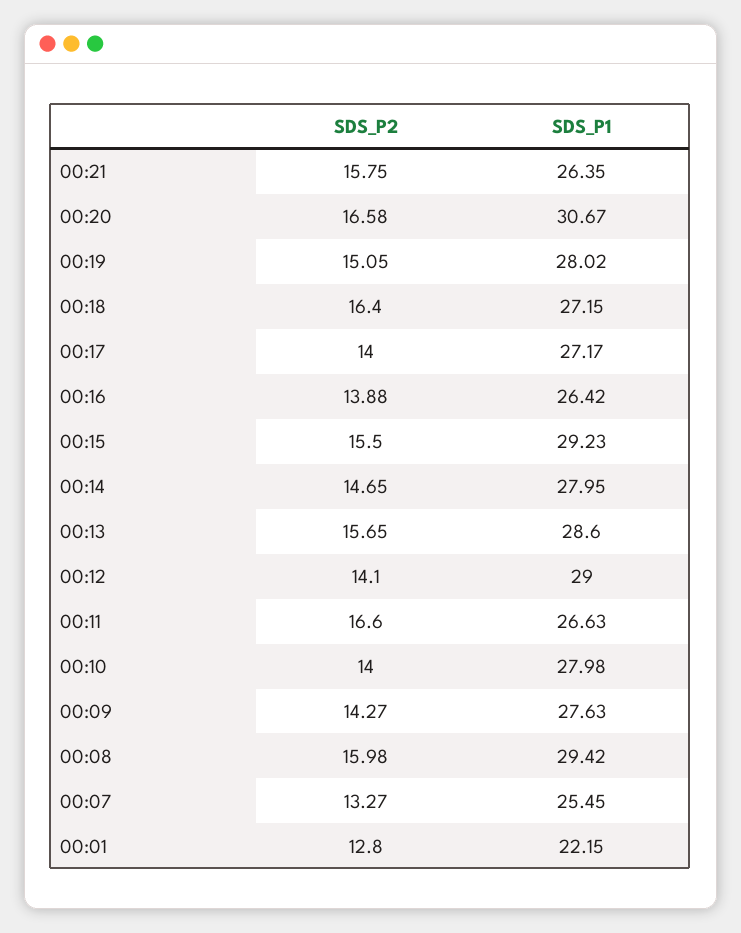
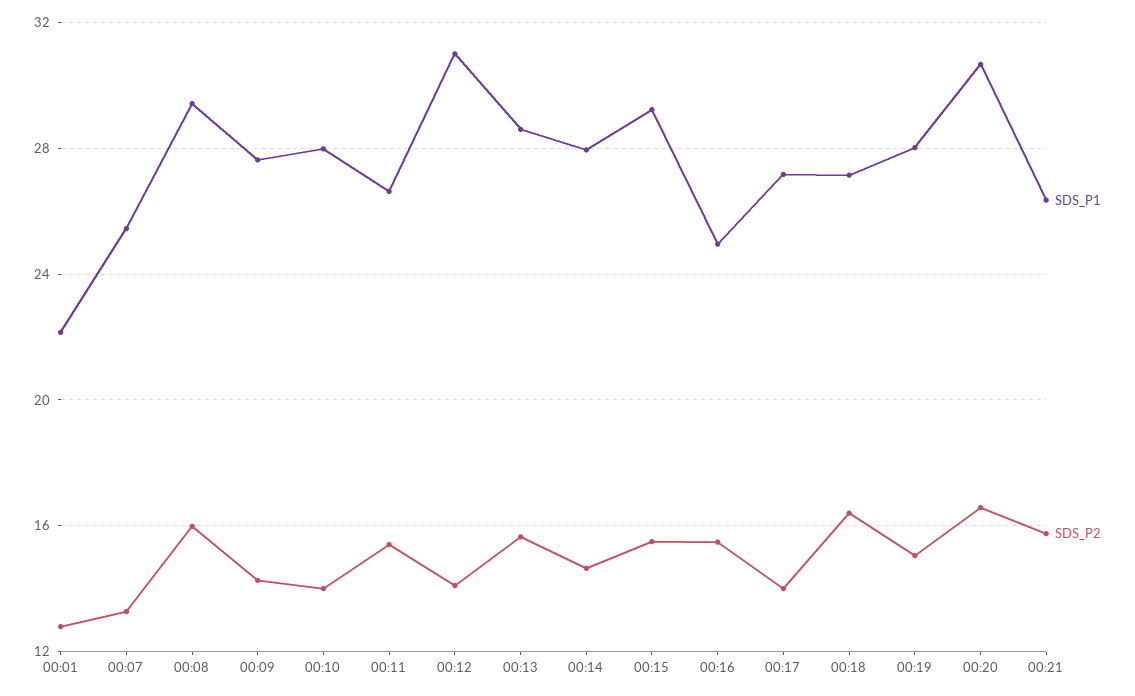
SDS_P2, 00:16: 13.88 -> 15.5
SDS_P1, 00:16: 26.42 -> 25
SDS_P1, 00:12: 29 -> 31
SDS_P2, 00:11: 16.6 -> 15.5

